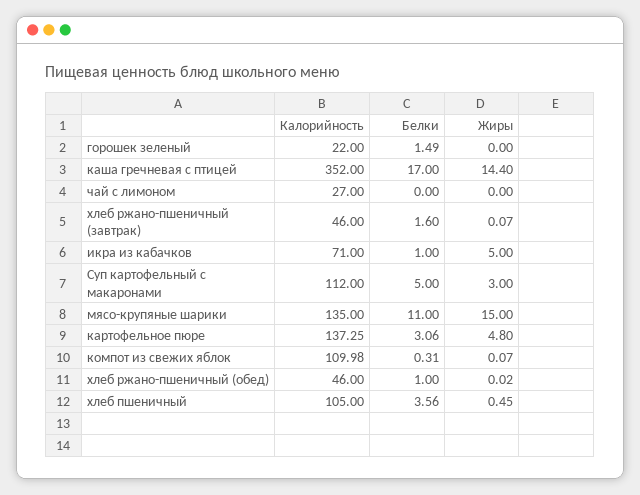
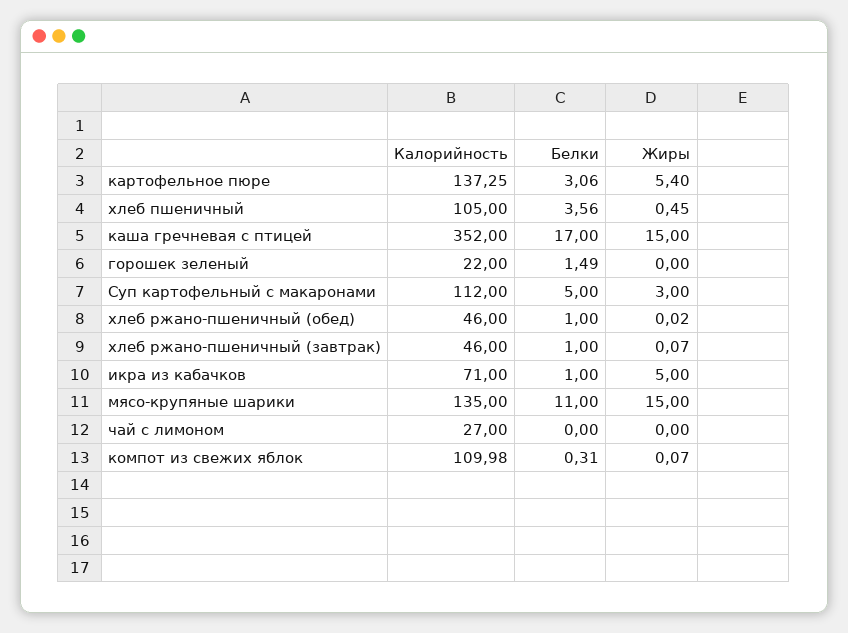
Жиры, каша гречневая с птицей: 14.4 -> 15
Белки, хлеб ржано-пшеничный (завтрак): 1.6 -> 1
Жиры, картофельное пюре: 4.8 -> 5.4

